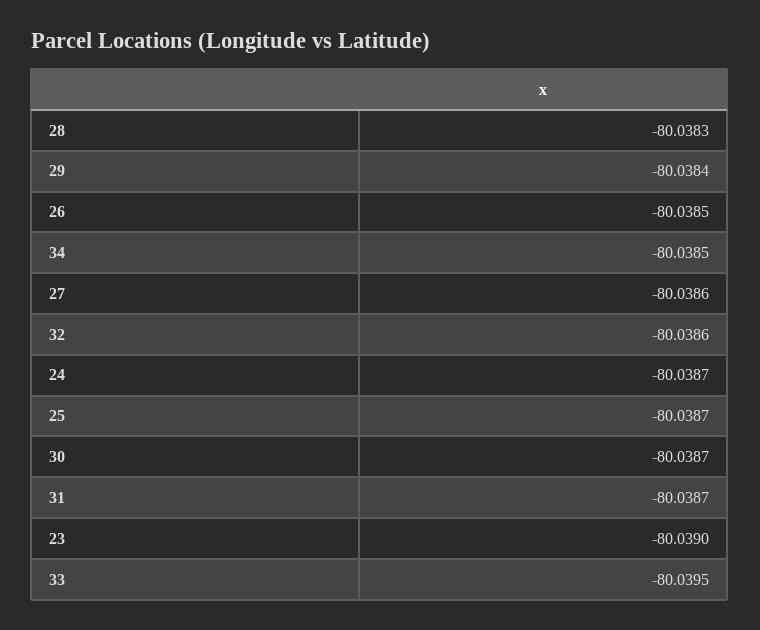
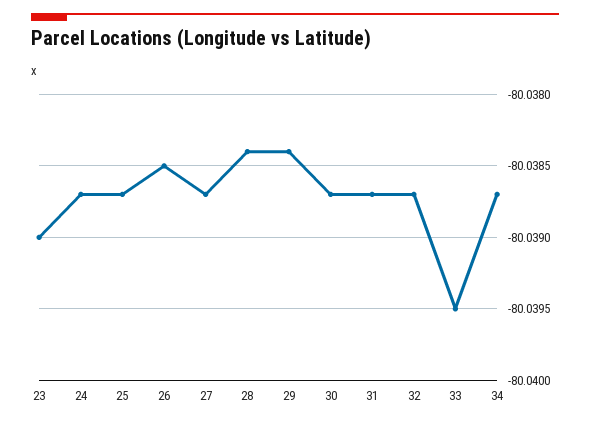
28: -80.0383 -> -80.0384
34: -80.0385 -> -80.0387
27: -80.0386 -> -80.0387
32: -80.0386 -> -80.0387

